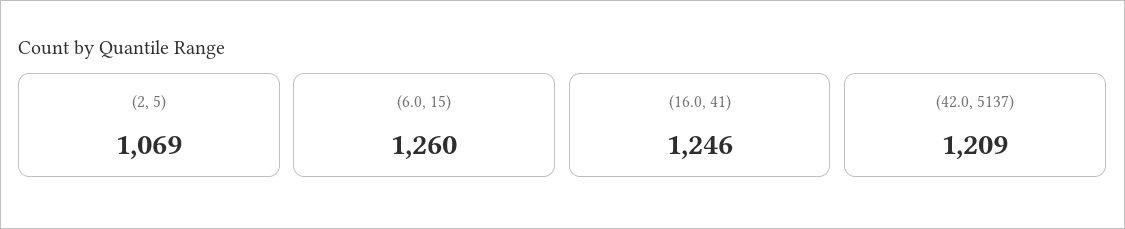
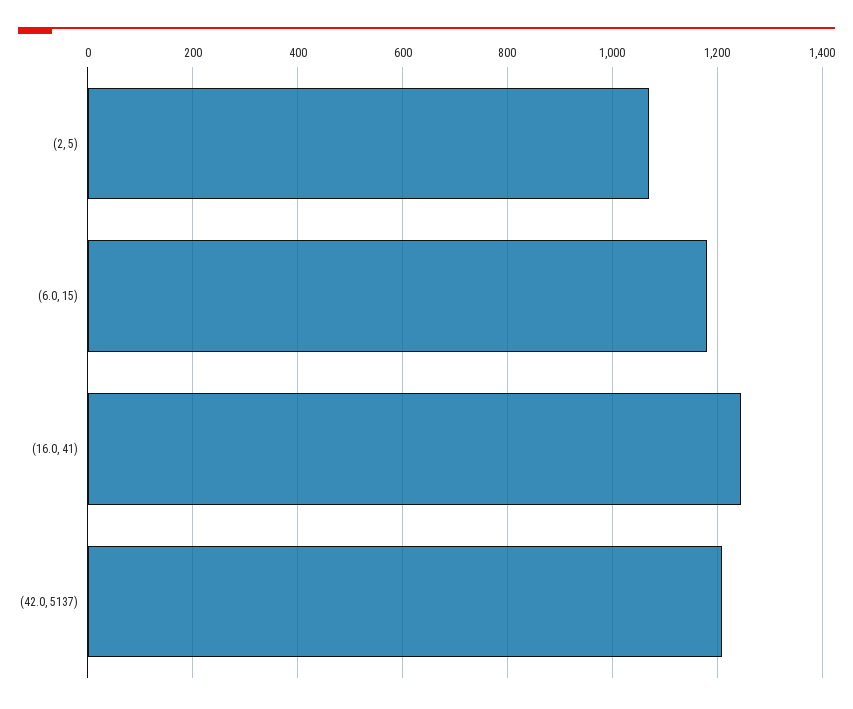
(6.0, 15): 1260 -> 1180

